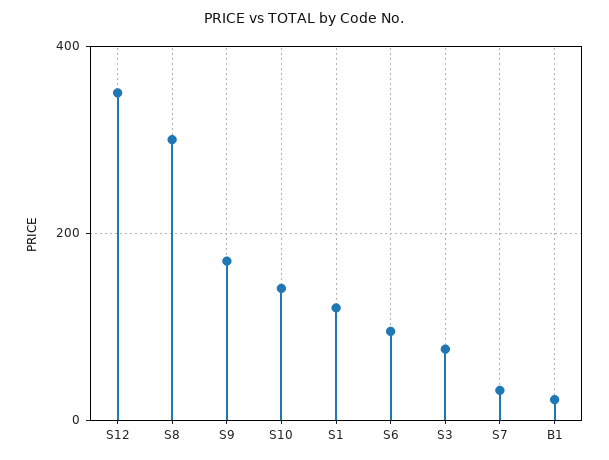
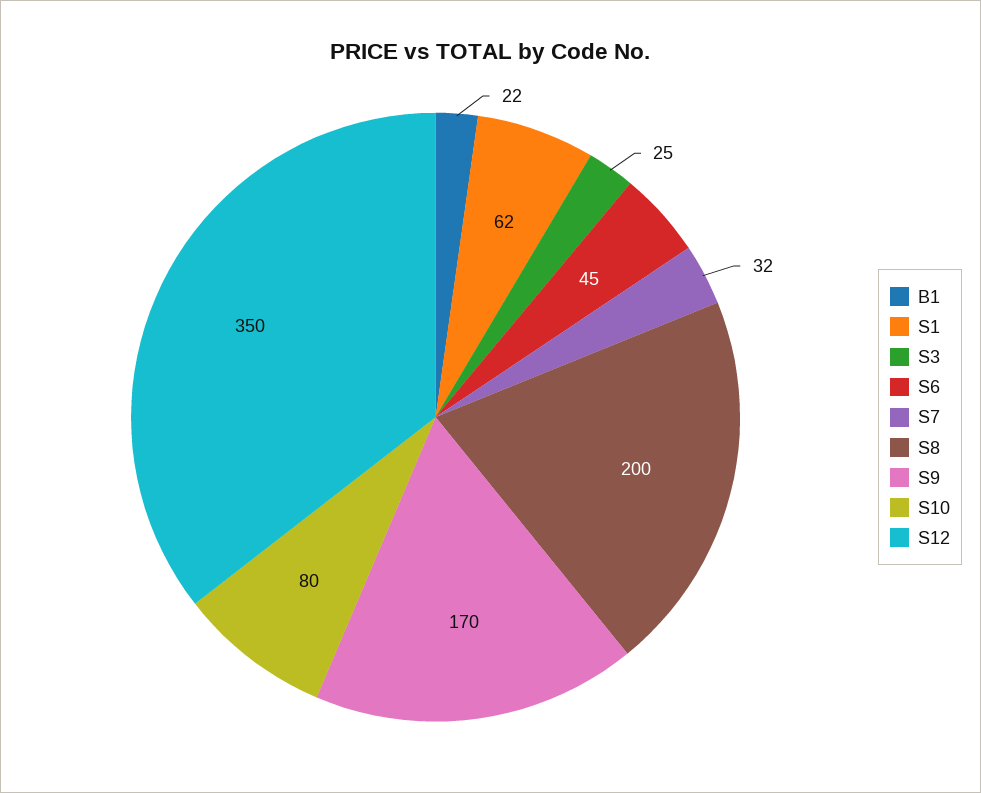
S8: 300 -> 200
S10: 140 -> 80
S1: 120 -> 62
S6: 100 -> 45
S3: 80 -> 25

